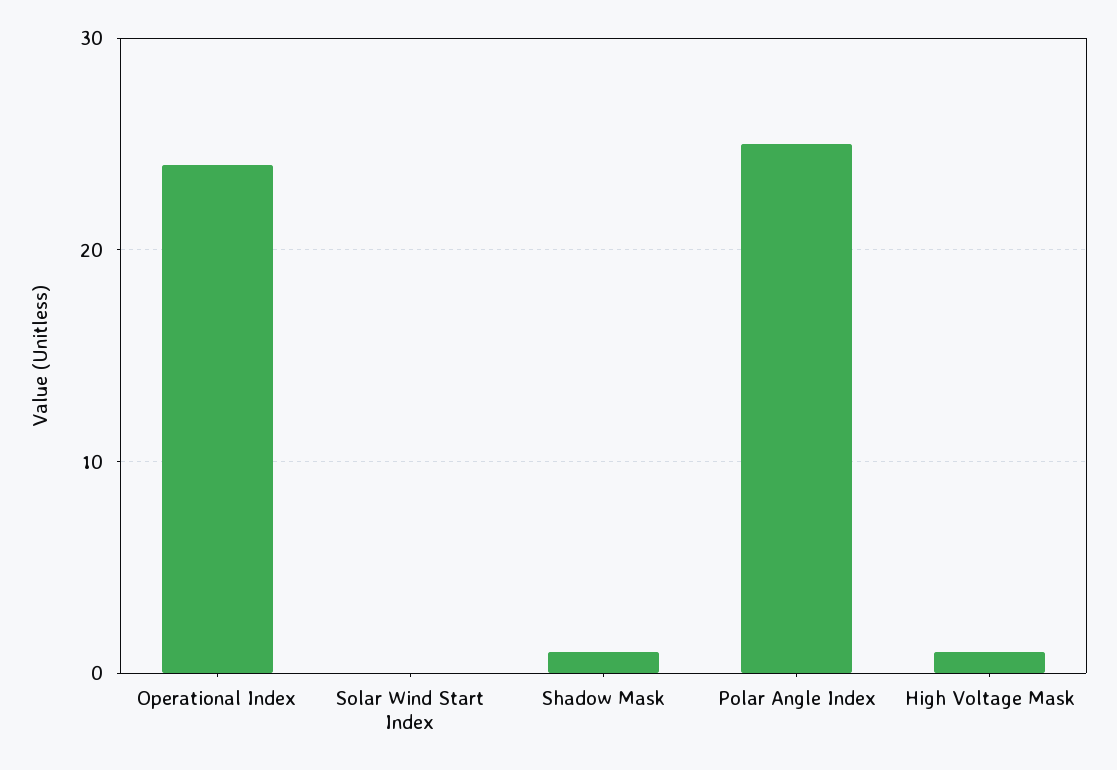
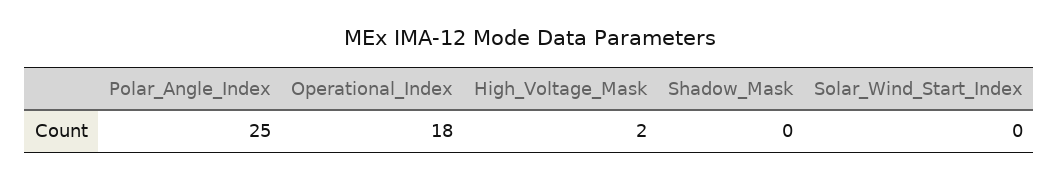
Operational Index: 24 -> 18
Shadow Mask: 1 -> 0
High Voltage Mask: 1 -> 2

